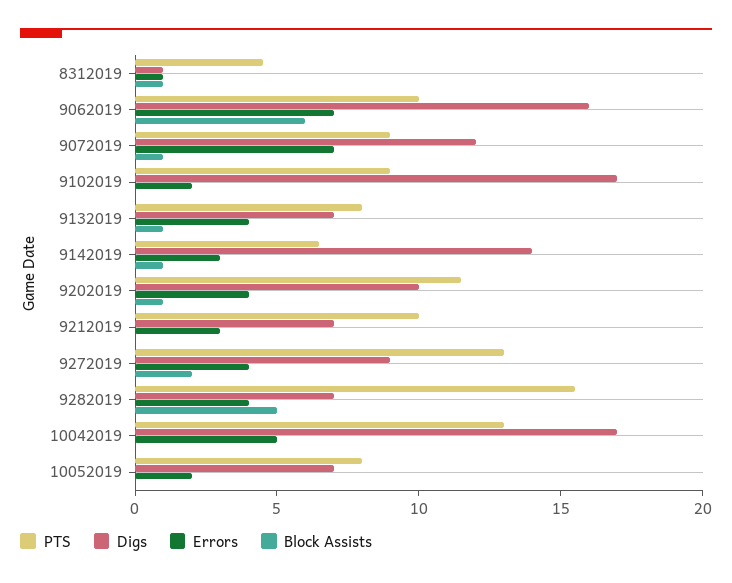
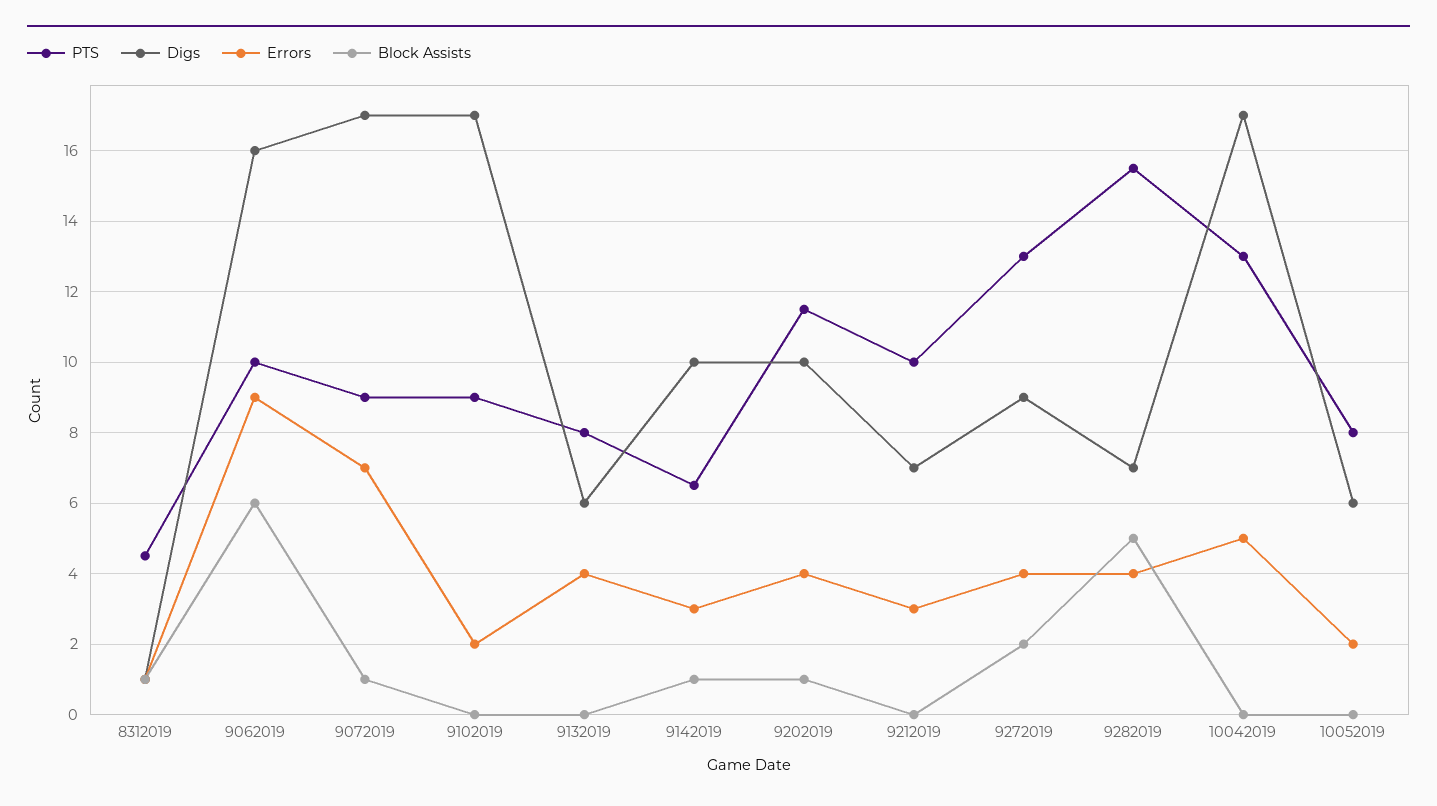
Errors, 9062019: 7 -> 9
Digs, 9072019: 12 -> 17
Digs, 9132019: 7 -> 6
Block Assists, 9132019: 1 -> 0
Digs, 9142019: 14 -> 10
Digs, 10052019: 7 -> 6

